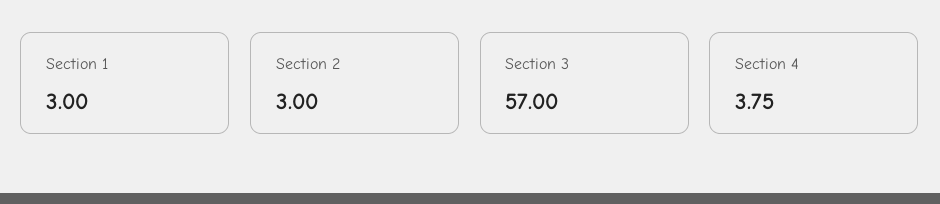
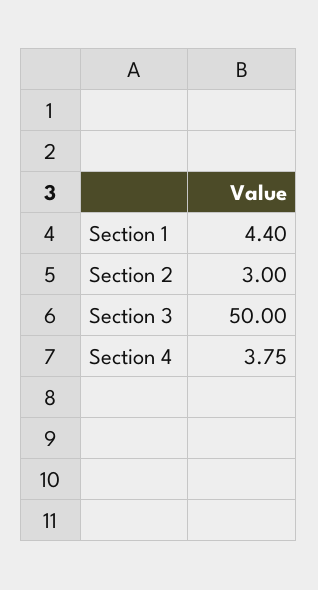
Section 1: 3 -> 4.4
Section 3: 57 -> 50

